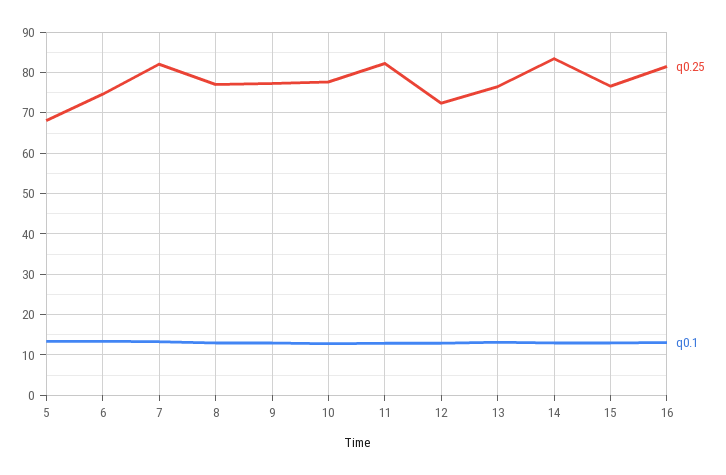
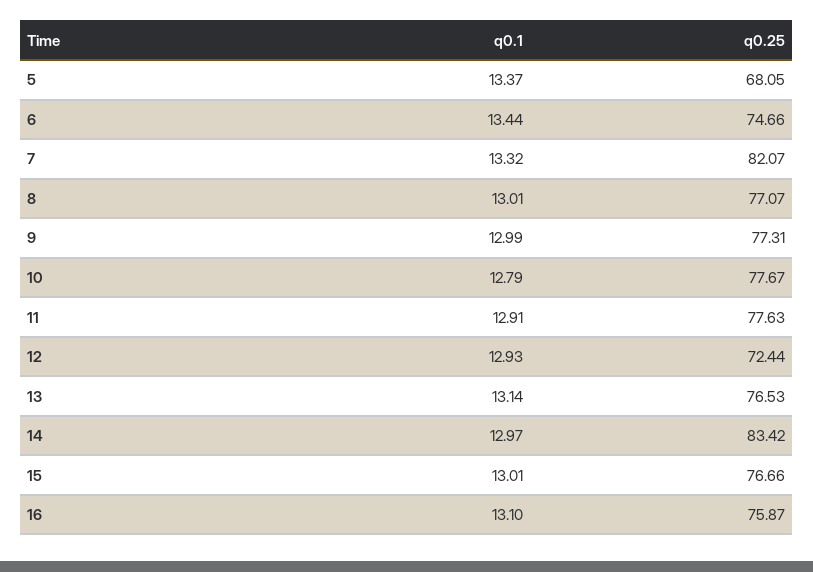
q0.25, 11: 82 -> 77.63
q0.25, 16: 82 -> 75.87

